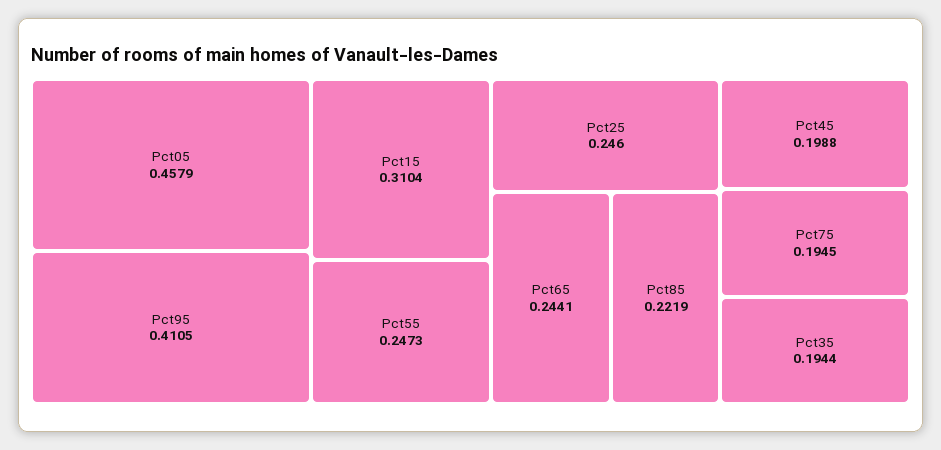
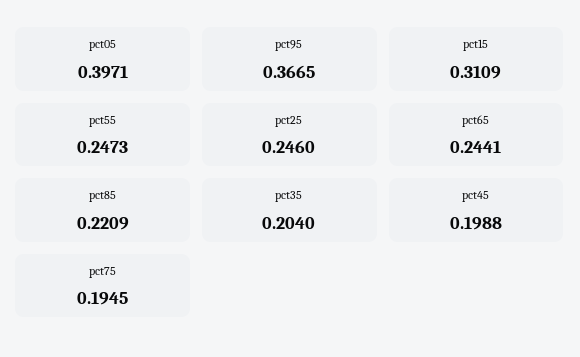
Pct05: 0.4579 -> 0.3971
Pct95: 0.4105 -> 0.3665
Pct15: 0.3104 -> 0.3109
Pct85: 0.2219 -> 0.2209
Pct35: 0.1944 -> 0.204

